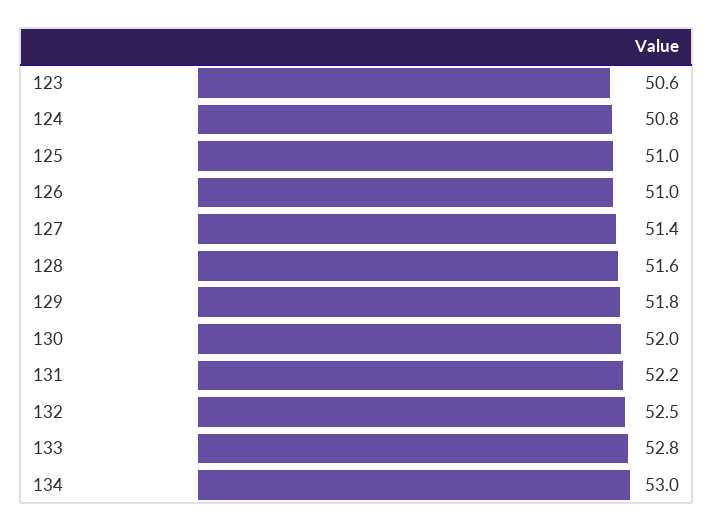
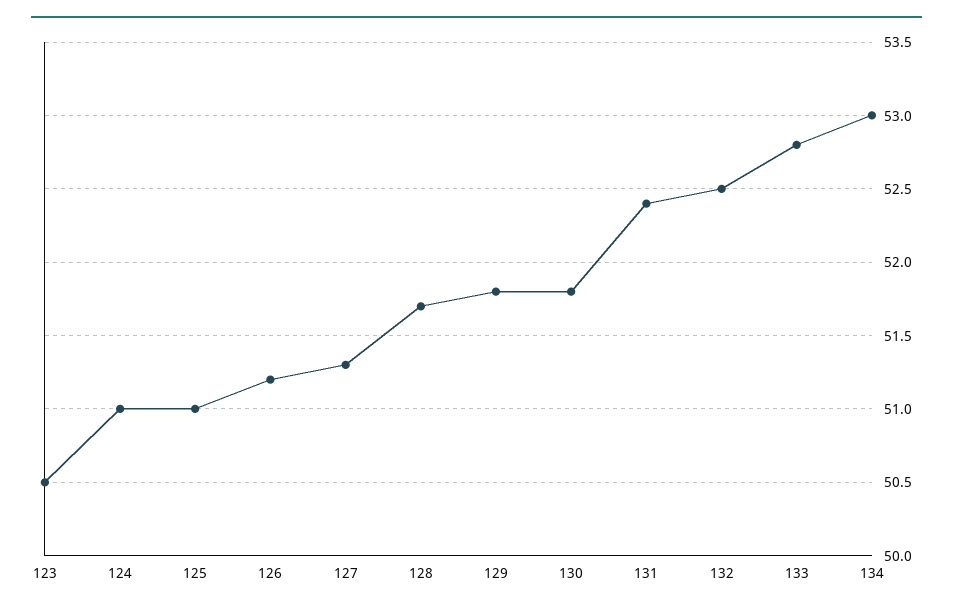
123: 50.6 -> 50.5
124: 50.8 -> 51
126: 51 -> 51.2
127: 51.4 -> 51.3
128: 51.6 -> 51.7
130: 52 -> 51.8
131: 52.2 -> 52.4

